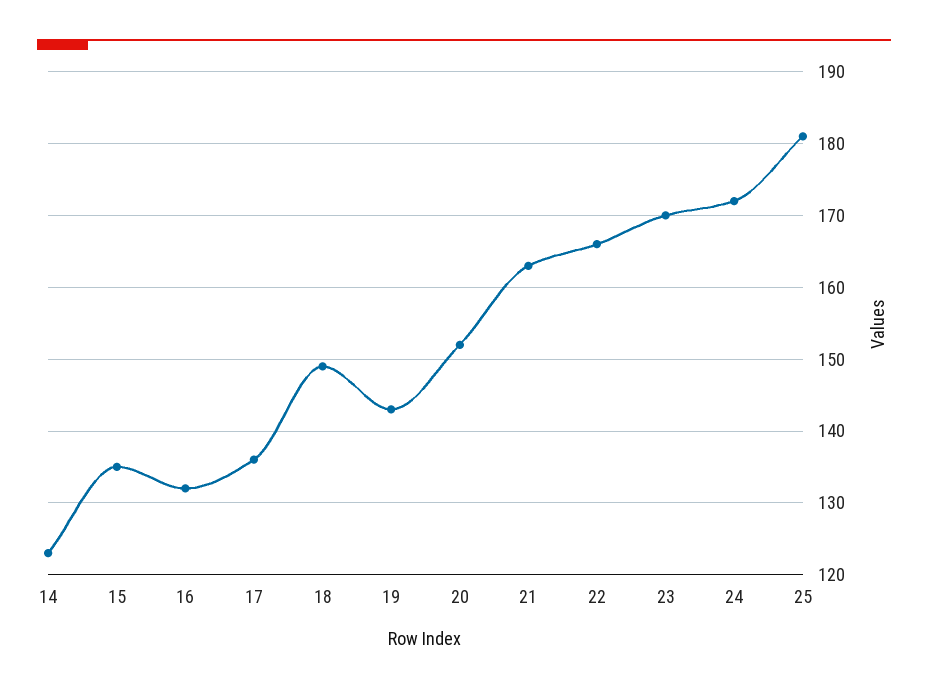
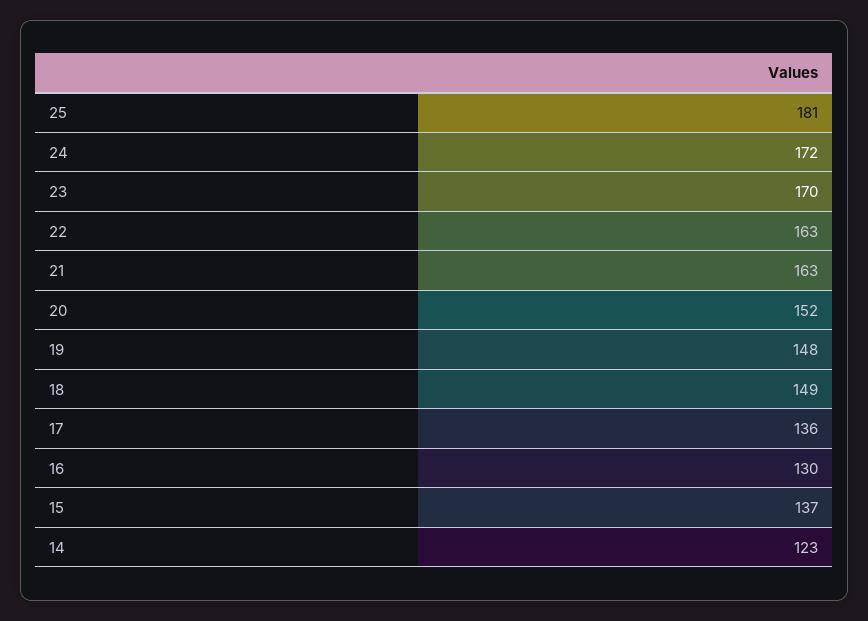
15: 135 -> 137
16: 132 -> 130
19: 143 -> 148
22: 166 -> 163

